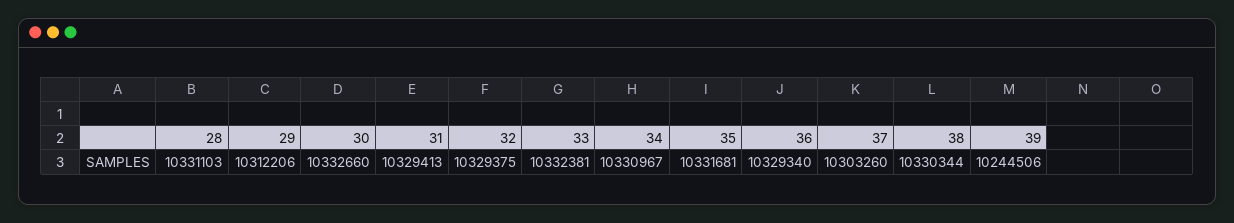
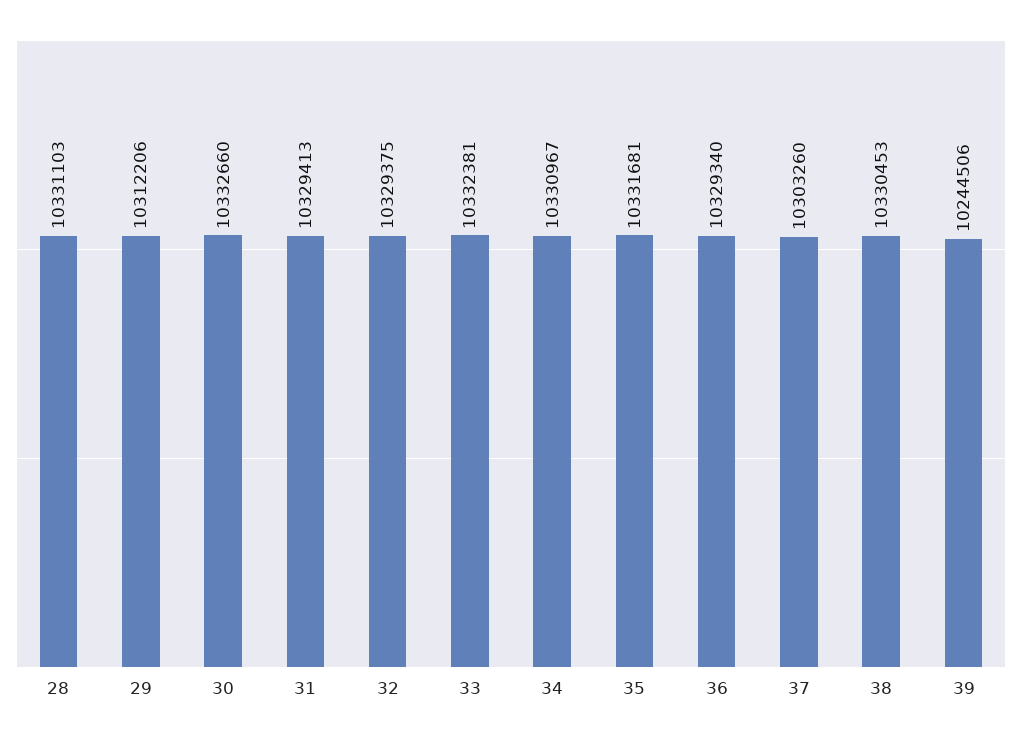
38: 10330344 -> 10330453

